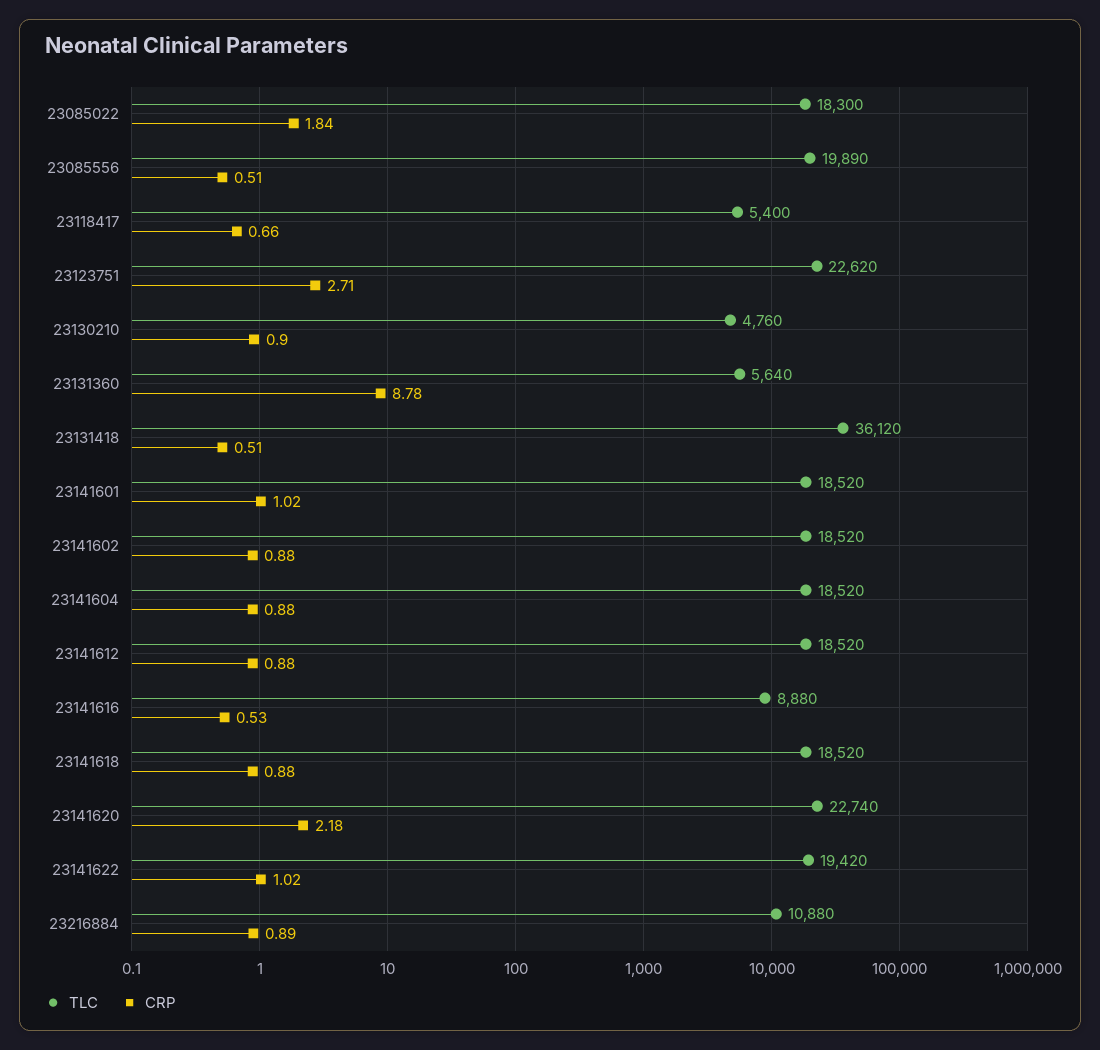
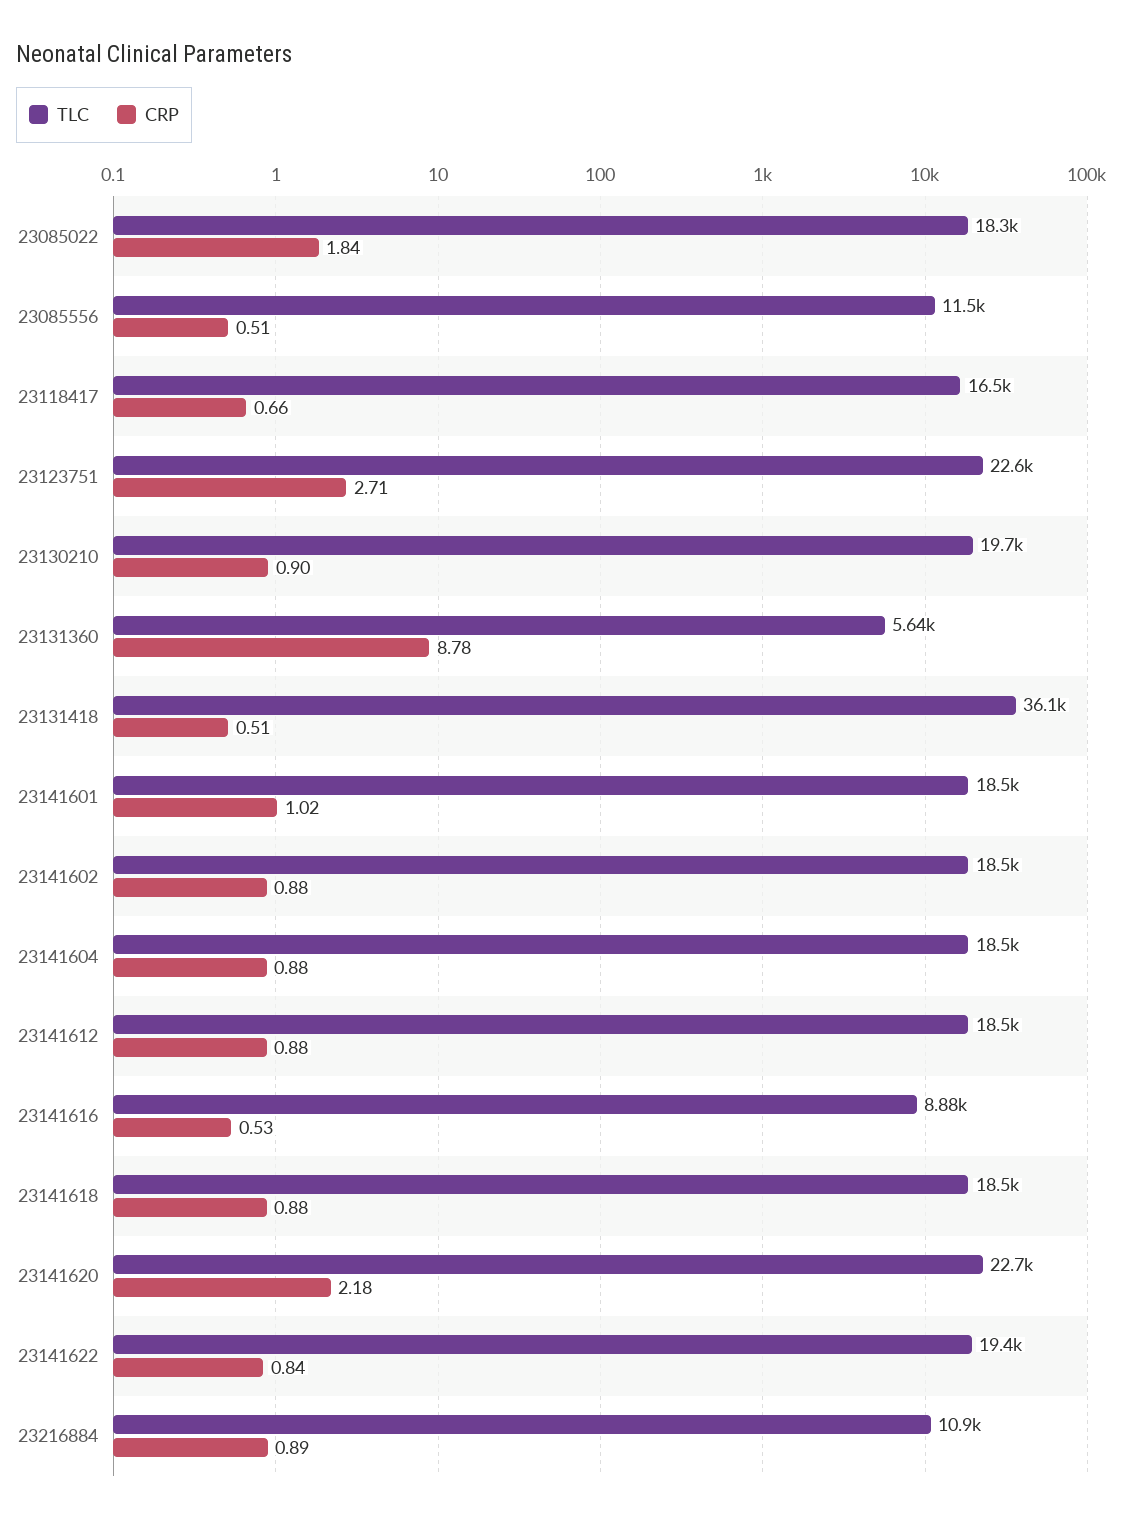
TLC, 23085556: 19890 -> 11500
TLC, 23118417: 5400 -> 16500
TLC, 23130210: 4760 -> 19700
CRP, 23141622: 1.02 -> 0.84

